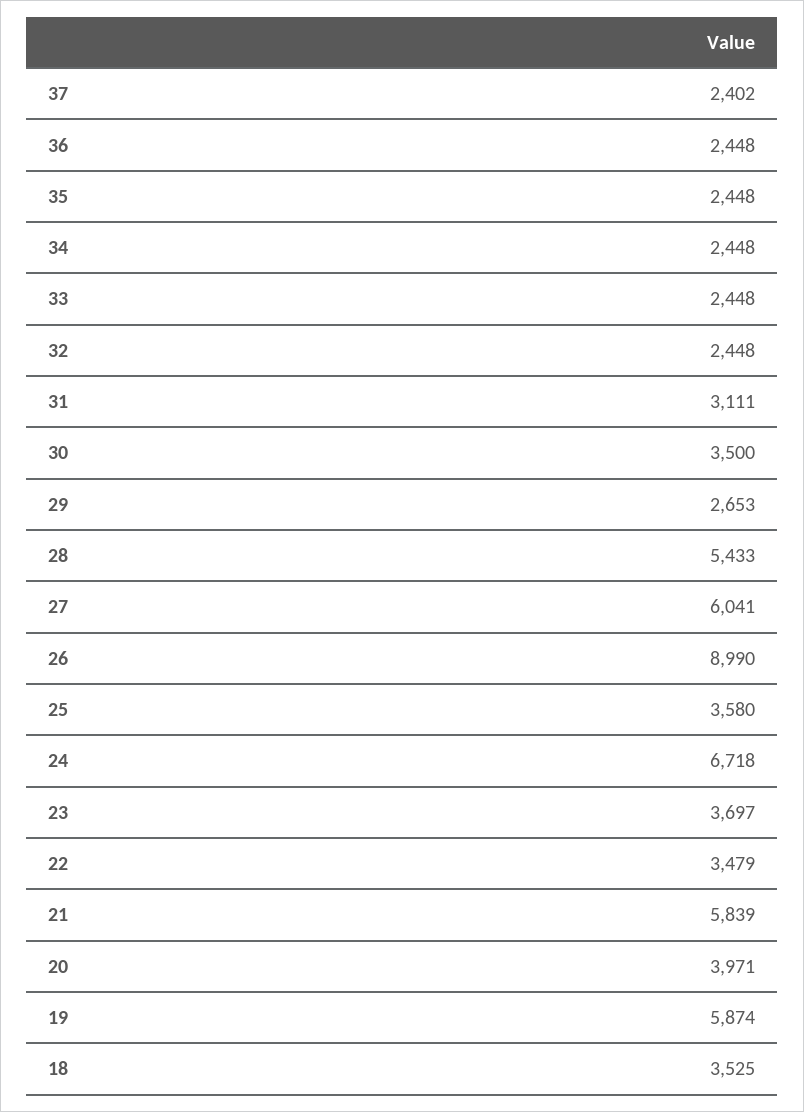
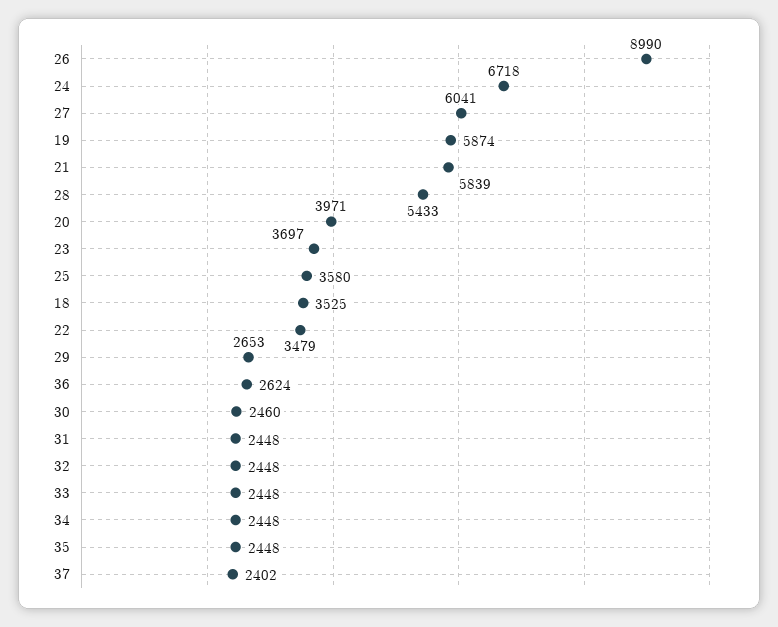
36: 2448 -> 2624
31: 3111 -> 2448
30: 3500 -> 2460

